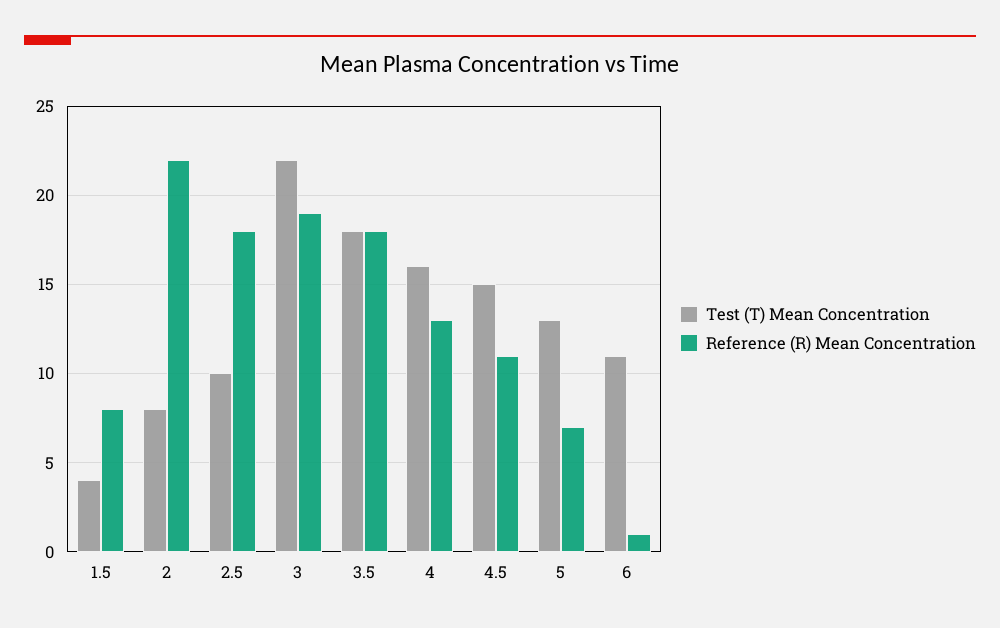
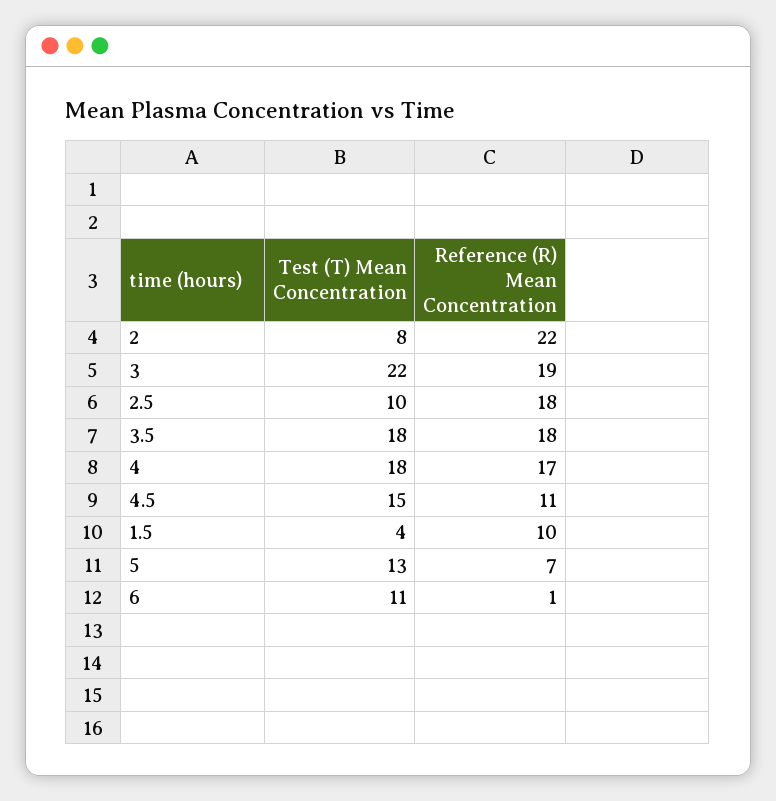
Reference (R) Mean Concentration, 1.5: 8 -> 10
Test (T) Mean Concentration, 4: 16 -> 18
Reference (R) Mean Concentration, 4: 13 -> 17

